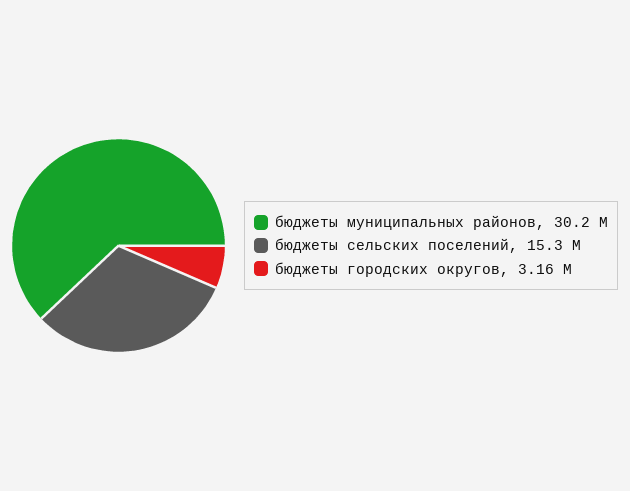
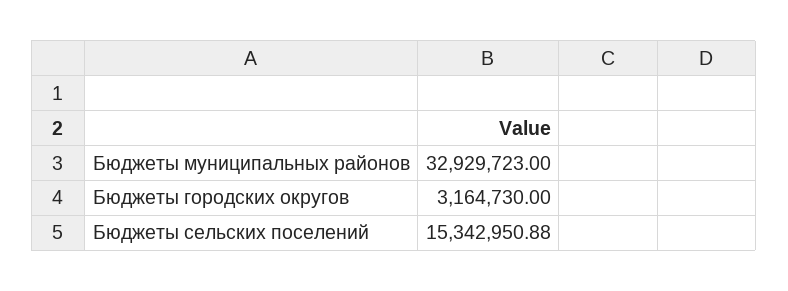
бюджеты муниципальных районов: 30200000 -> 32929723

